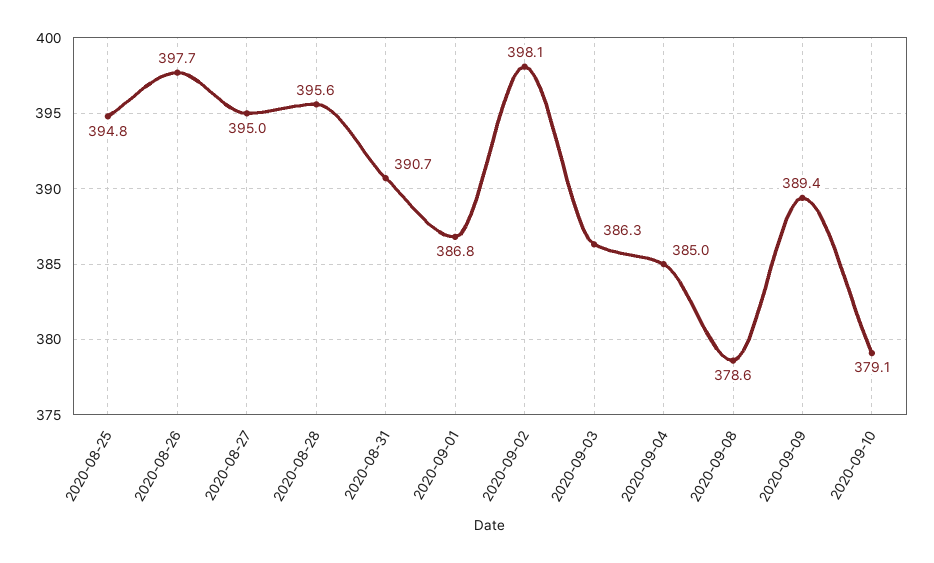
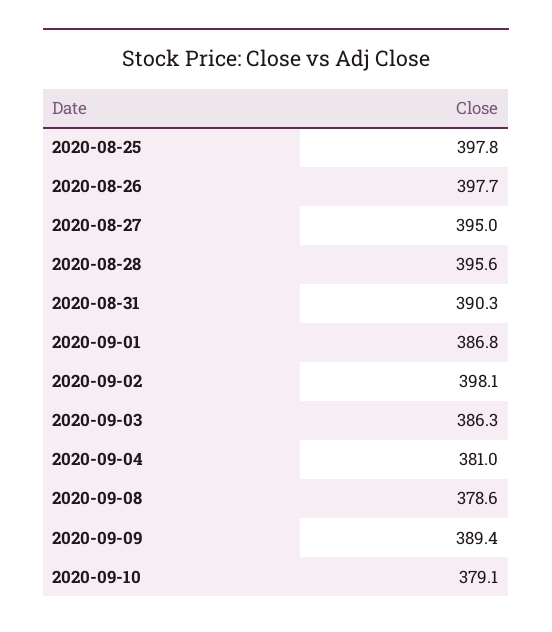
2020-08-25: 394.8 -> 397.8
2020-08-31: 390.7 -> 390.3
2020-09-04: 385 -> 381

